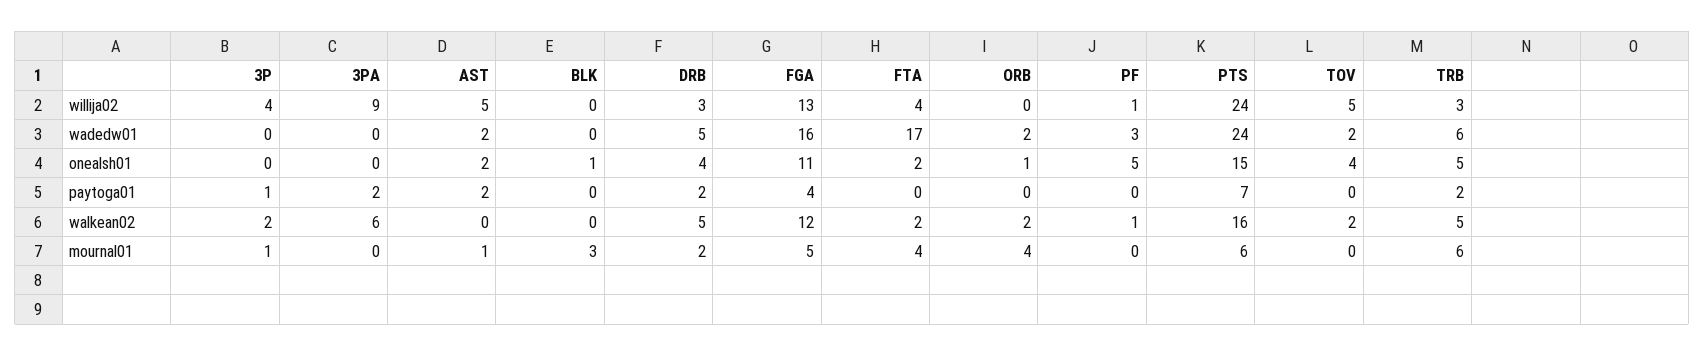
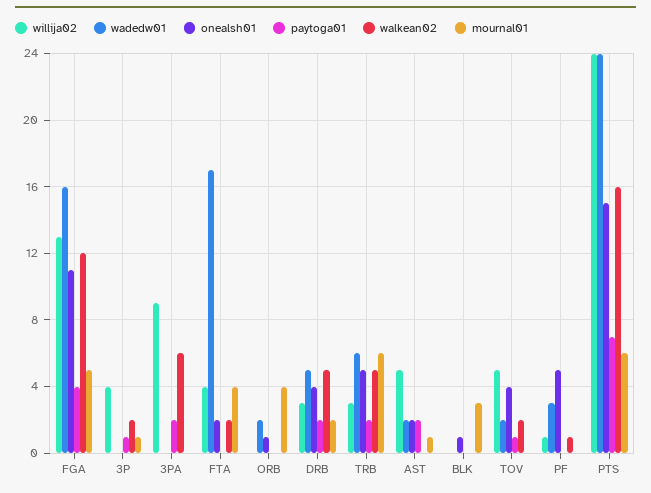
paytoga01, TOV: 0 -> 1
walkean02, ORB: 2 -> 0

